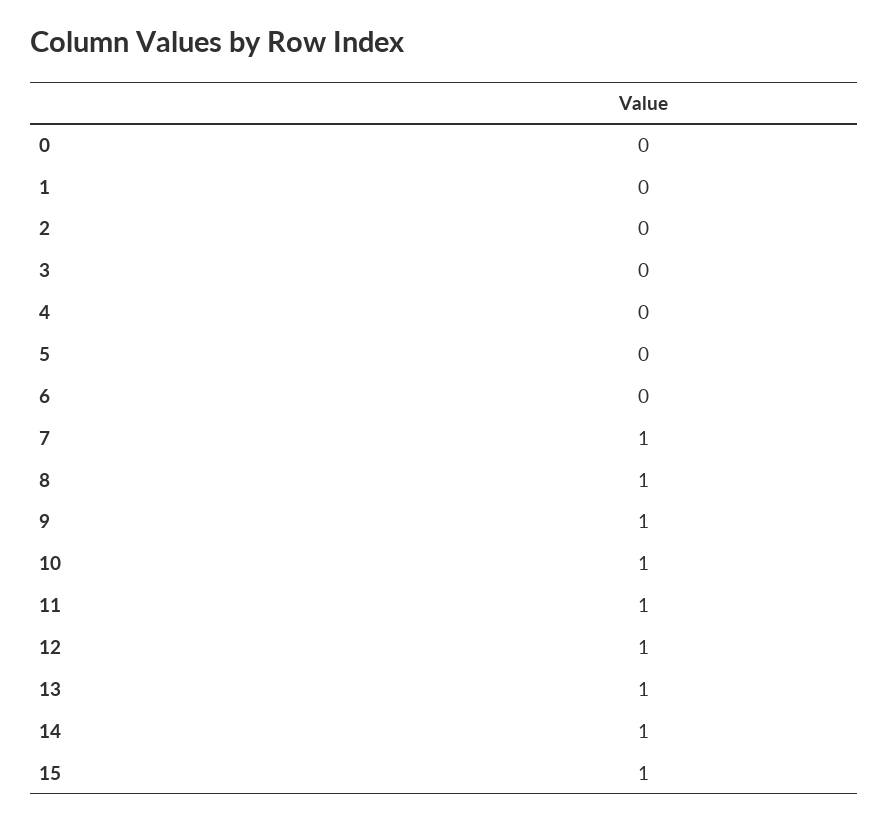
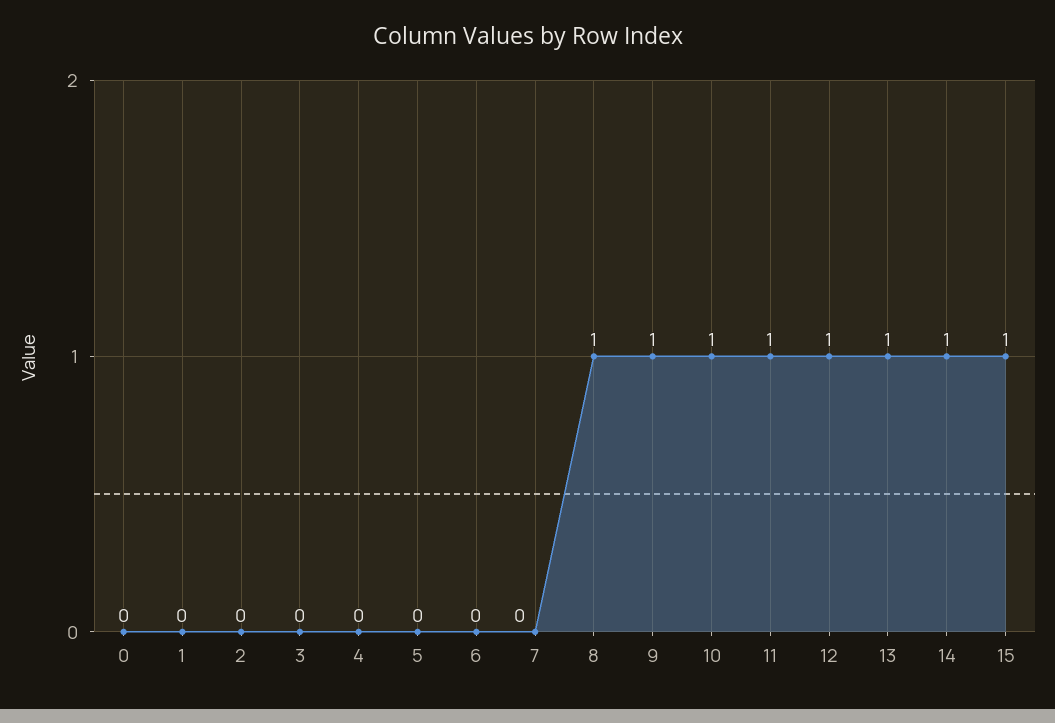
7: 1 -> 0

